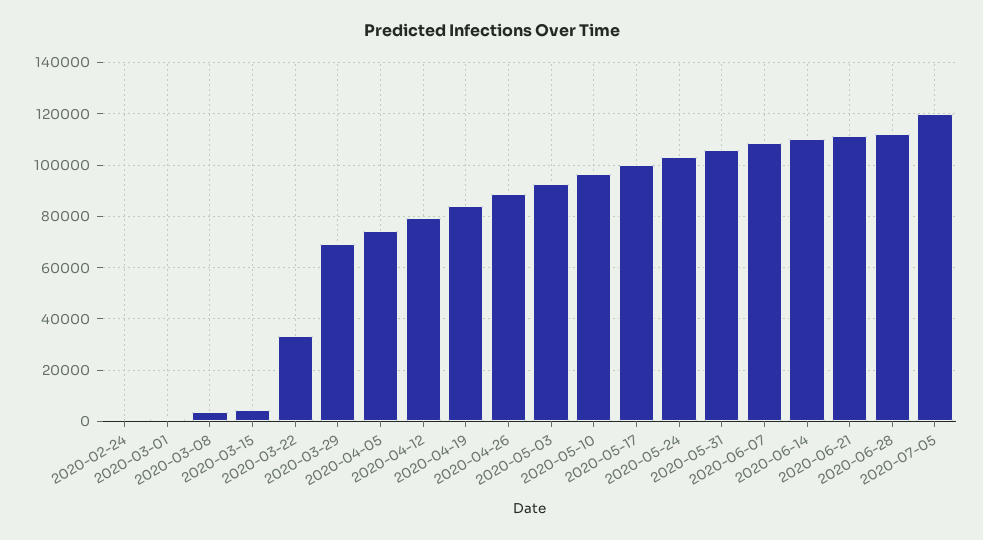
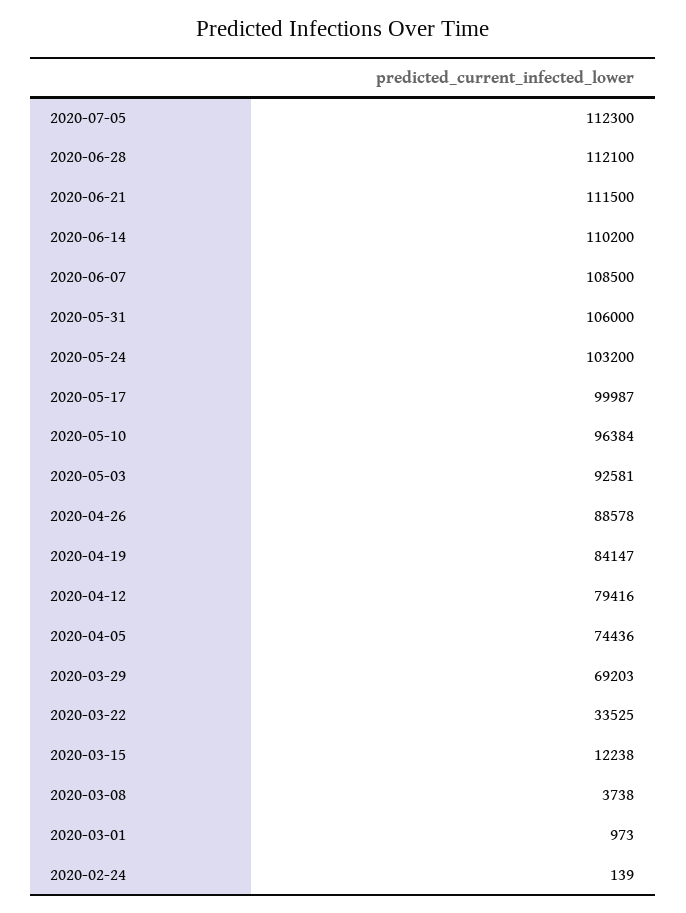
2020-03-15: 5000 -> 12238
2020-07-05: 120000 -> 112300

